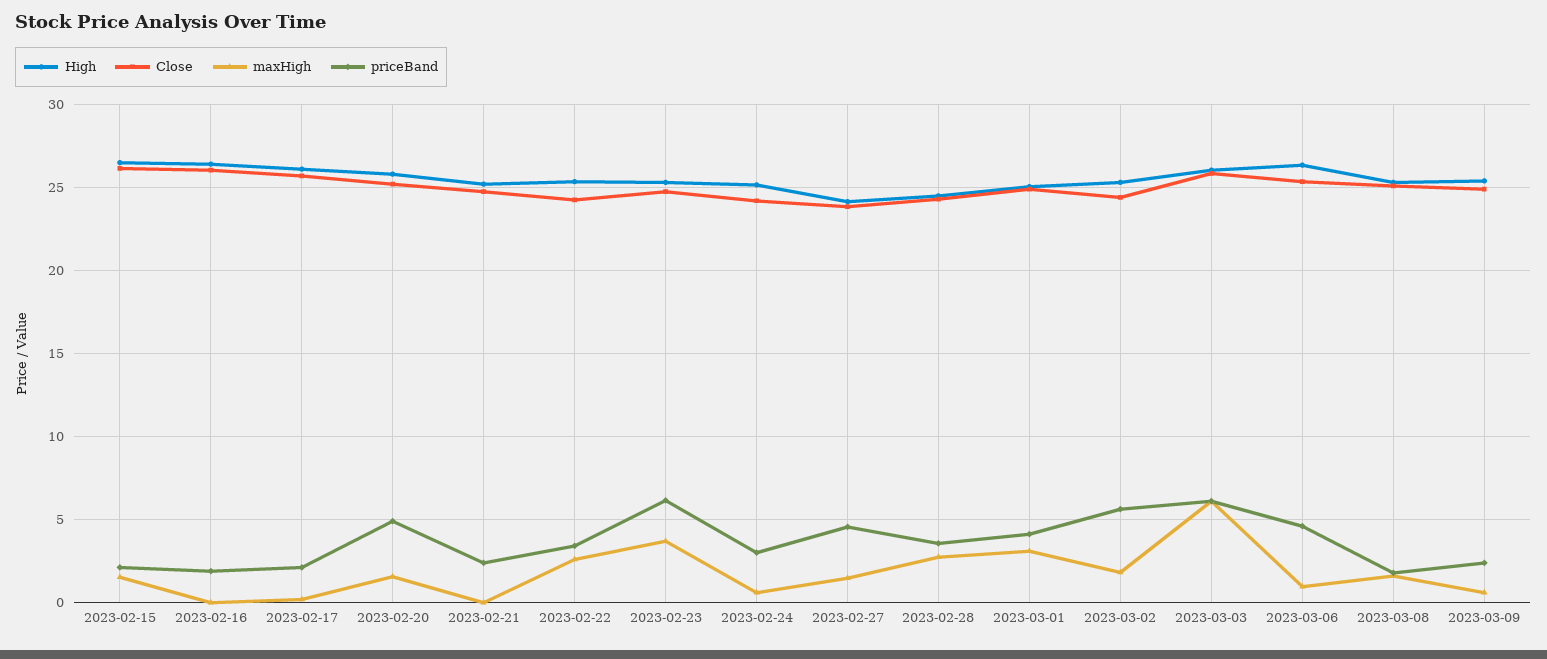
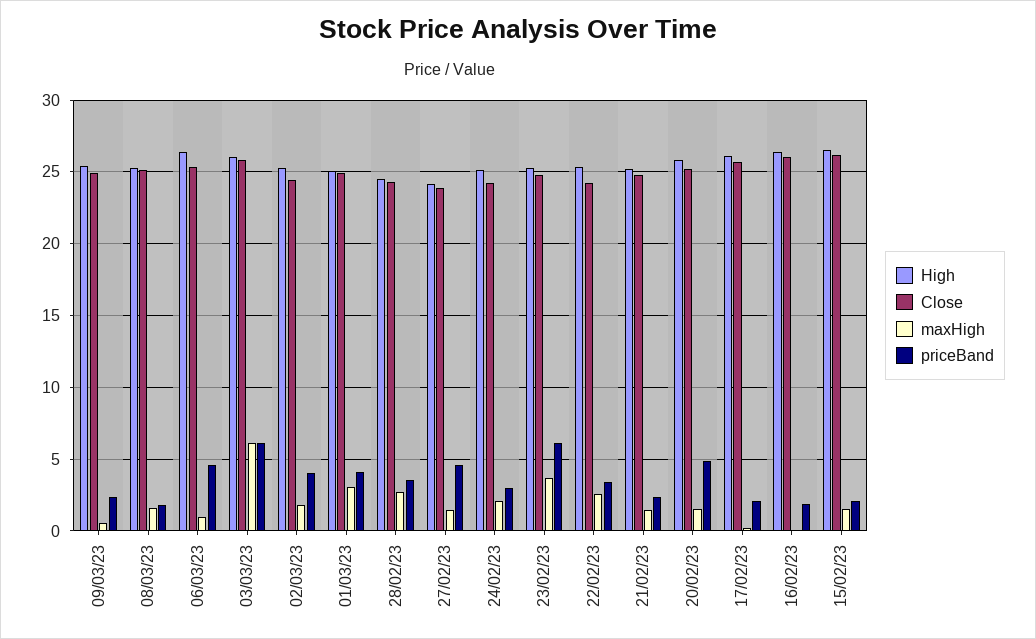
maxHigh, 2023-02-21: 0 -> 1.5
maxHigh, 2023-02-24: 0.5 -> 2
priceBand, 2023-03-02: 5.5 -> 4

